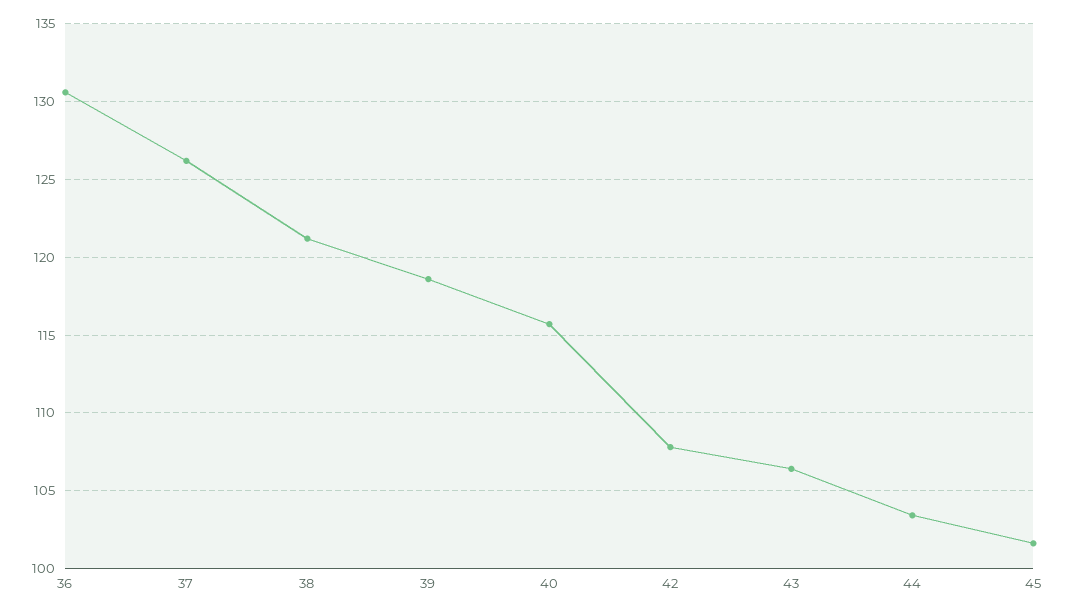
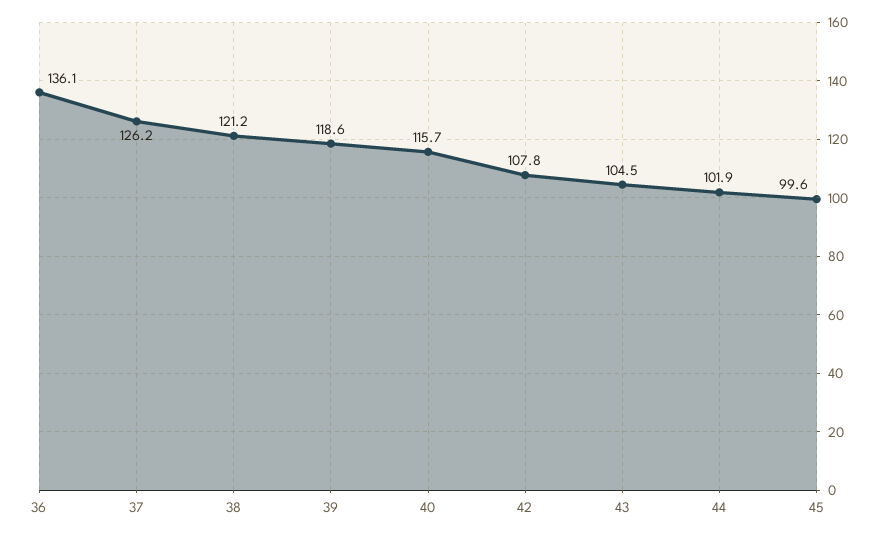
36: 130.5 -> 136.1
43: 106.5 -> 104.5
44: 103.5 -> 101.9
45: 101.5 -> 99.6

